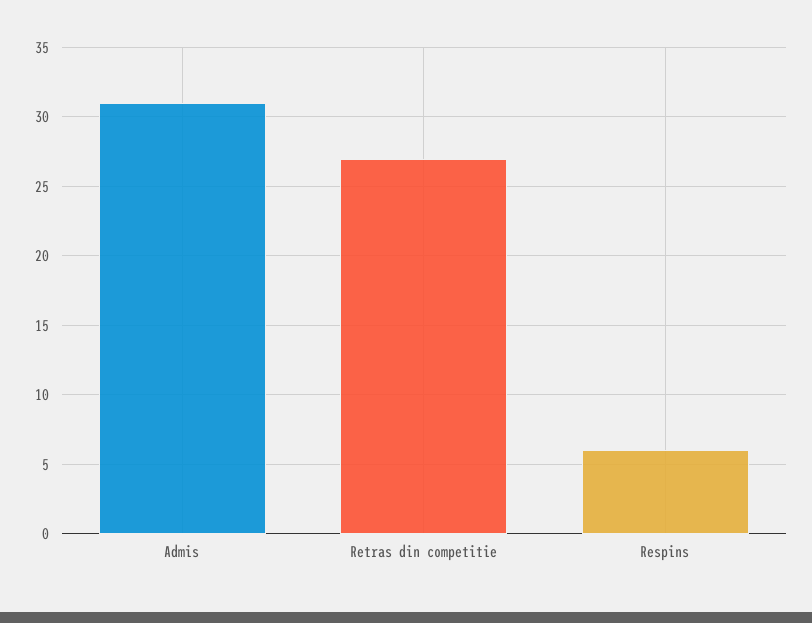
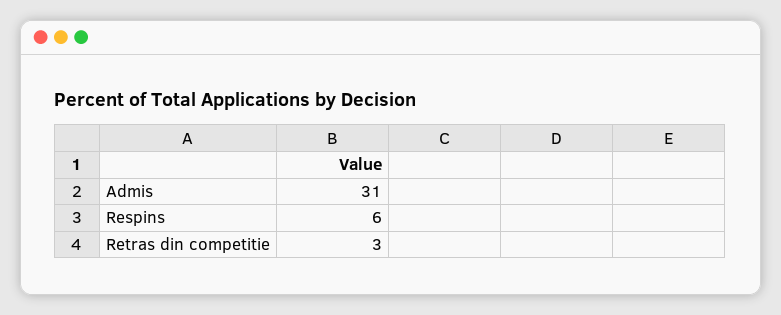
Retras din competitie: 27 -> 3

